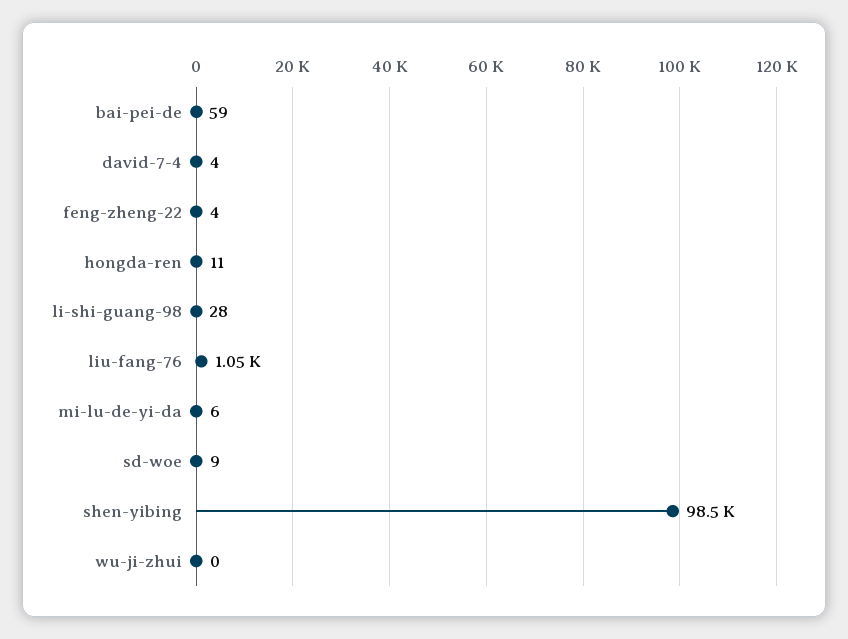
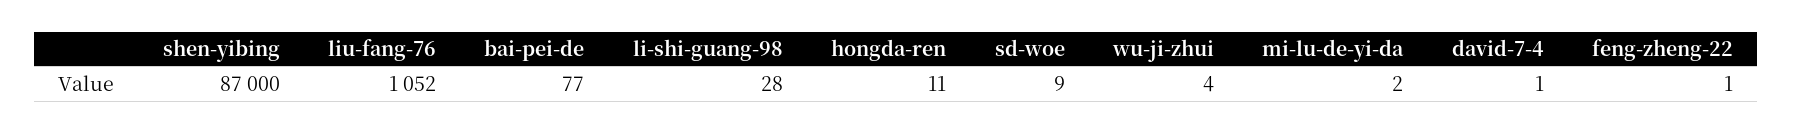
bai-pei-de: 59 -> 77
david-7-4: 4 -> 1
feng-zheng-22: 4 -> 1
mi-lu-de-yi-da: 6 -> 2
shen-yibing: 98500 -> 87000
wu-ji-zhui: 0 -> 4

